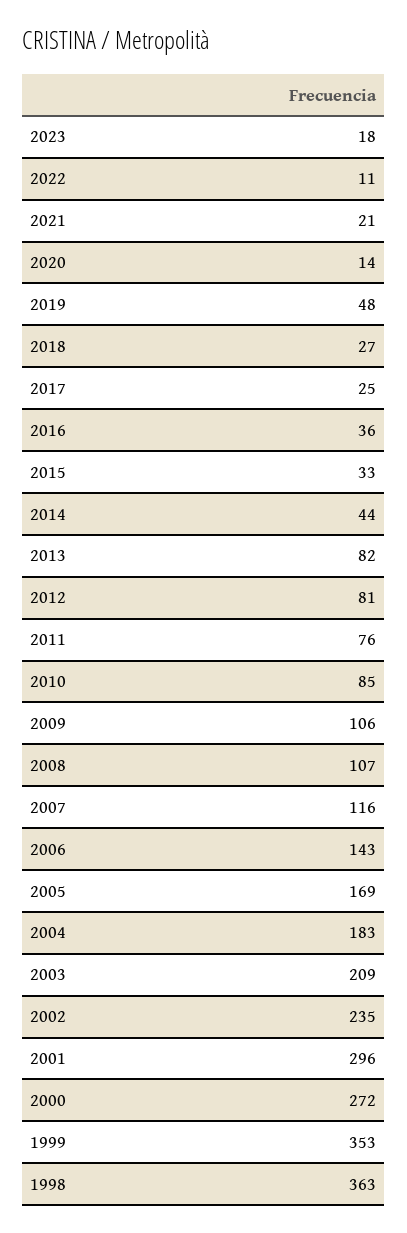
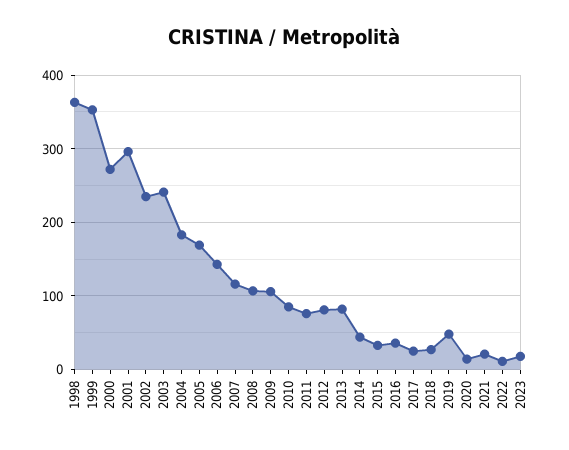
2003: 209 -> 240

